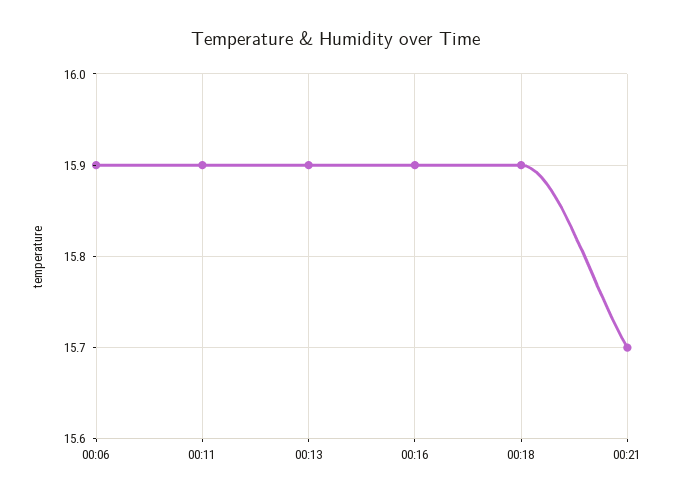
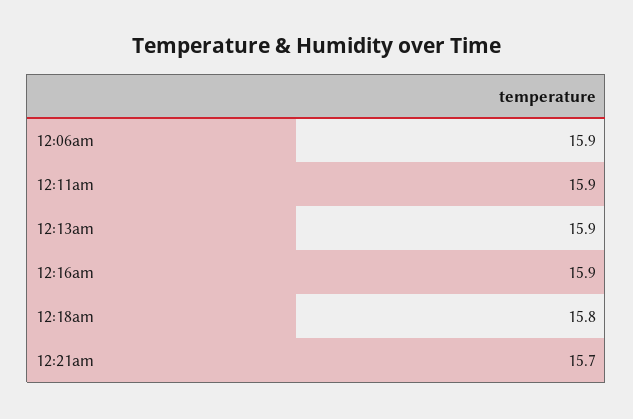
00:18: 15.9 -> 15.8

